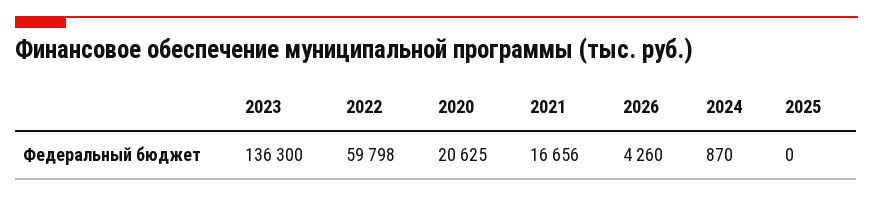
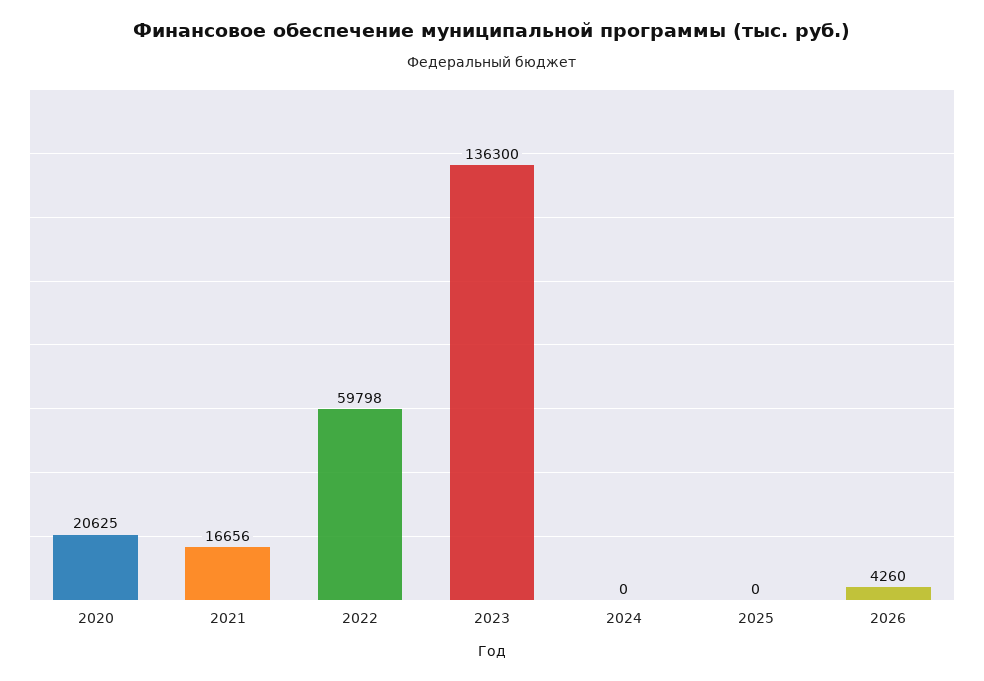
2024: 870 -> 0

